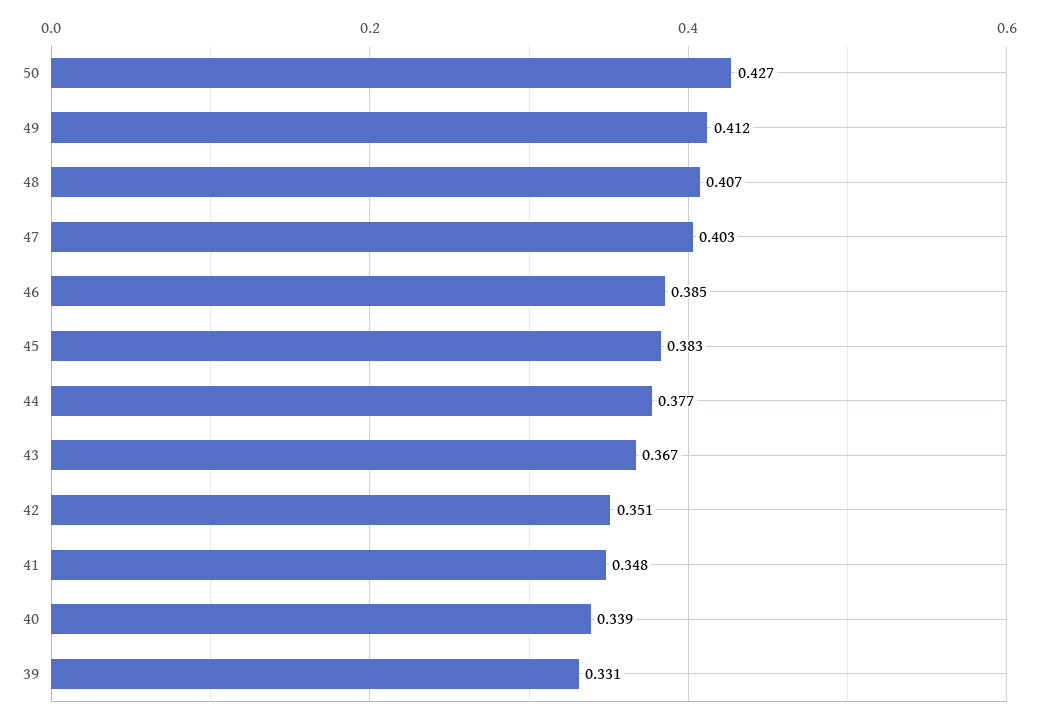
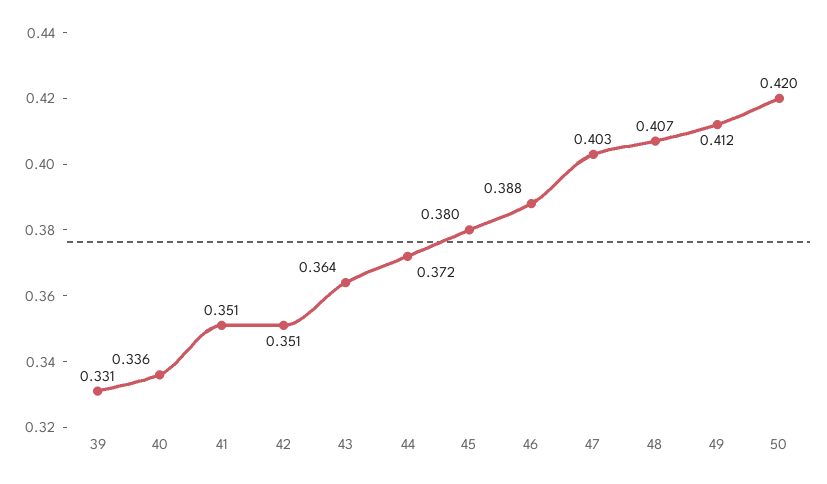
50: 0.427 -> 0.42
46: 0.385 -> 0.388
45: 0.383 -> 0.38
44: 0.377 -> 0.372
43: 0.367 -> 0.364
41: 0.348 -> 0.351
40: 0.339 -> 0.336

